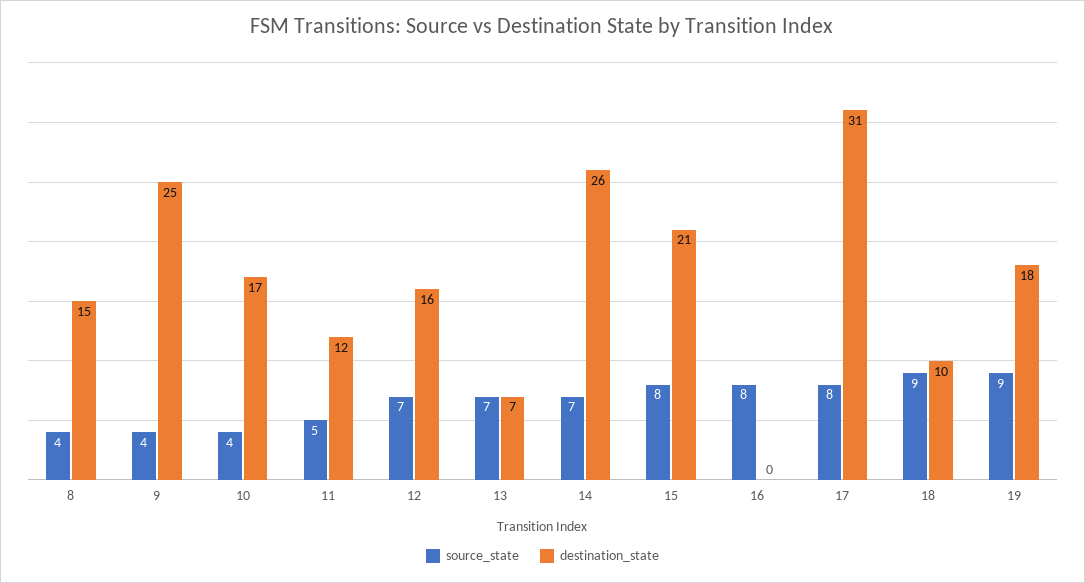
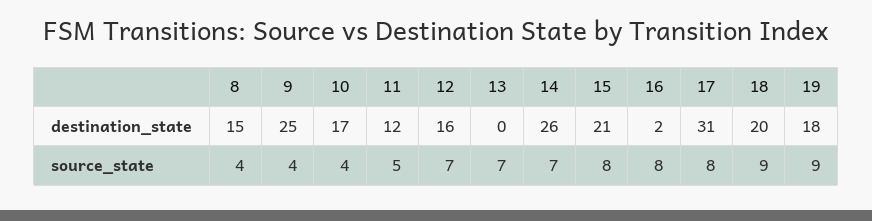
destination_state, 13: 7 -> 0
destination_state, 16: 0 -> 2
destination_state, 18: 10 -> 20

